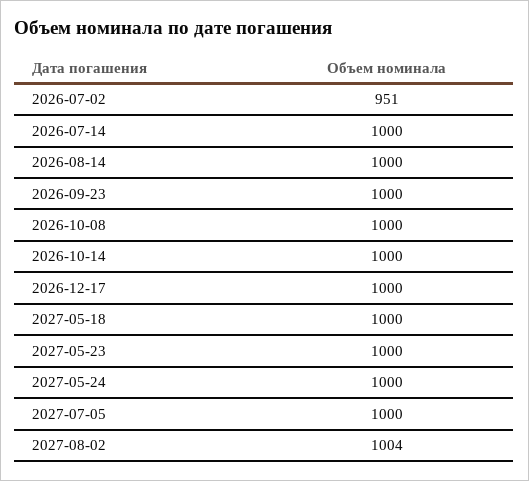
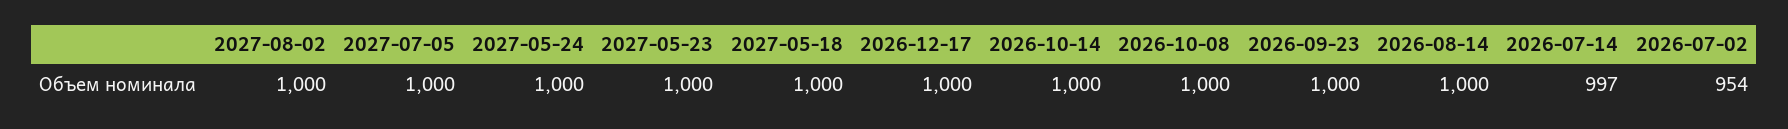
2026-07-02: 951 -> 954
2026-07-14: 1000 -> 997
2027-08-02: 1004 -> 1000

